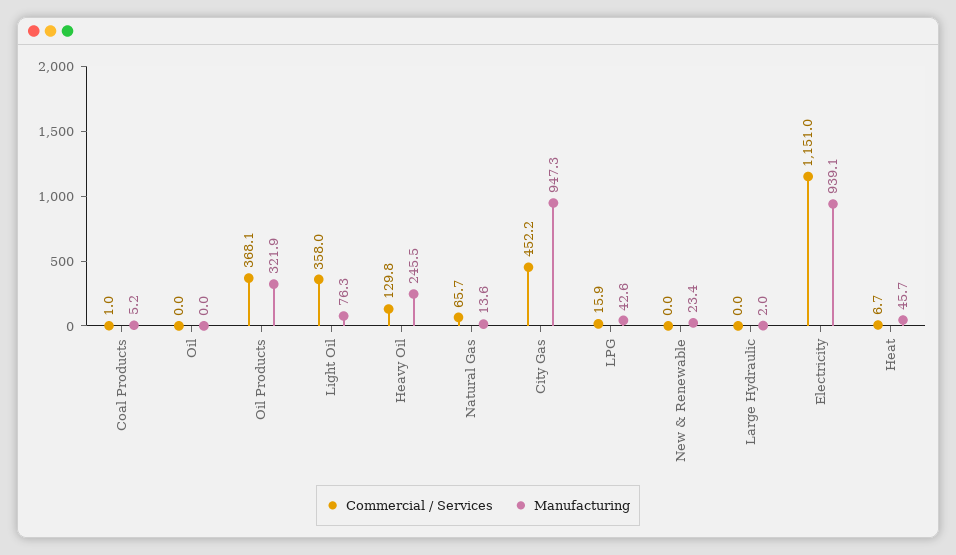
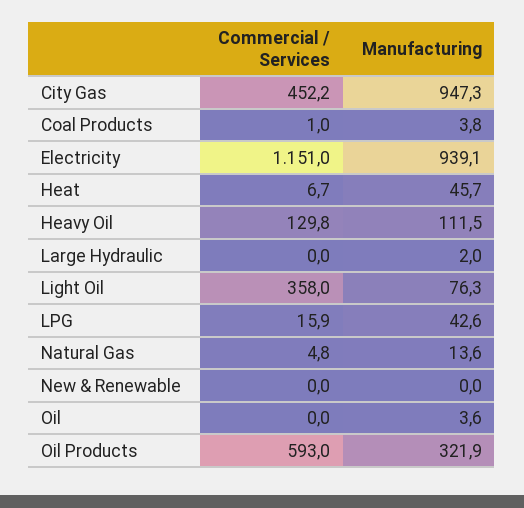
Manufacturing, Coal Products: 5.2 -> 3.8
Manufacturing, Oil: 0 -> 3.6
Commercial / Services, Oil Products: 368.1 -> 593
Manufacturing, Heavy Oil: 245.5 -> 111.5
Commercial / Services, Natural Gas: 65.7 -> 4.8
Manufacturing, New & Renewable: 23.4 -> 0

